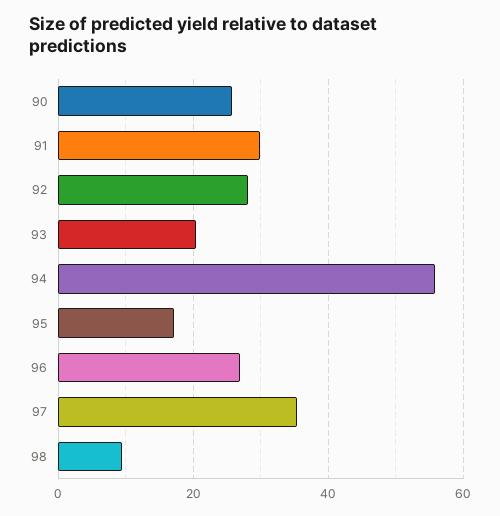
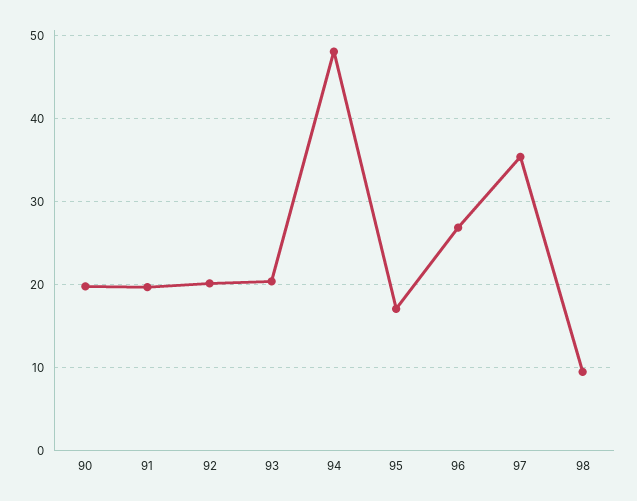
90: 26 -> 20
91: 30 -> 20
92: 28 -> 20
94: 56 -> 48

